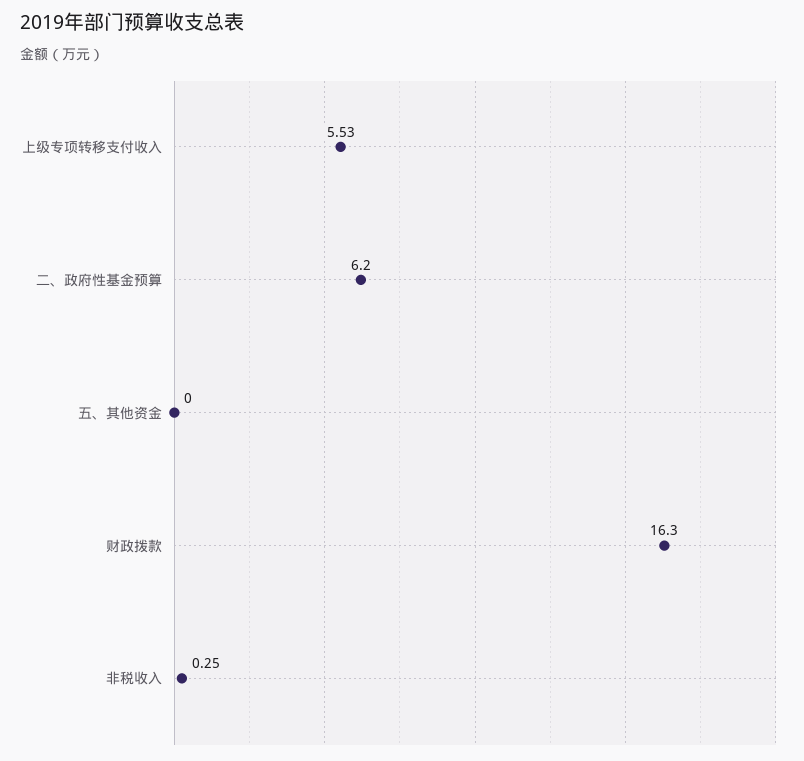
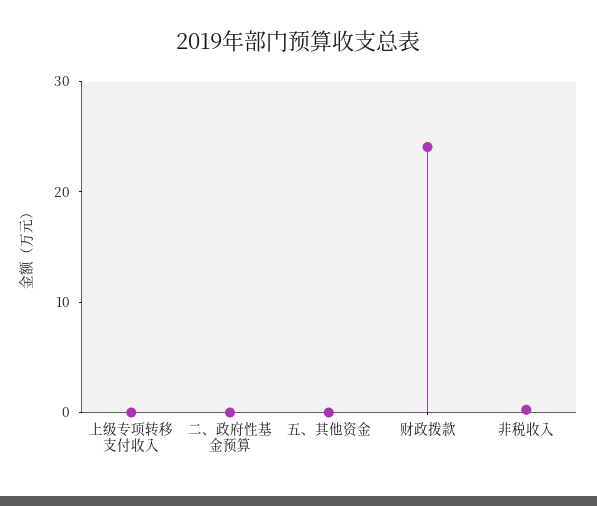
上级专项转移支付收入: 5.53 -> 0
二、政府性基金预算: 6.2 -> 0
财政拨款: 16.3 -> 24

